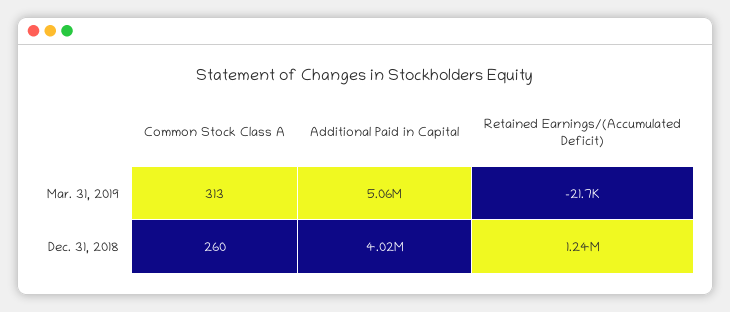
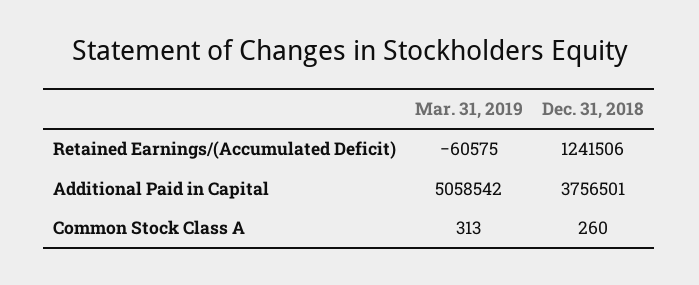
Retained Earnings/(Accumulated Deficit), Mar. 31, 2019: -21700 -> -60575
Additional Paid in Capital, Dec. 31, 2018: 4020000 -> 3756501

